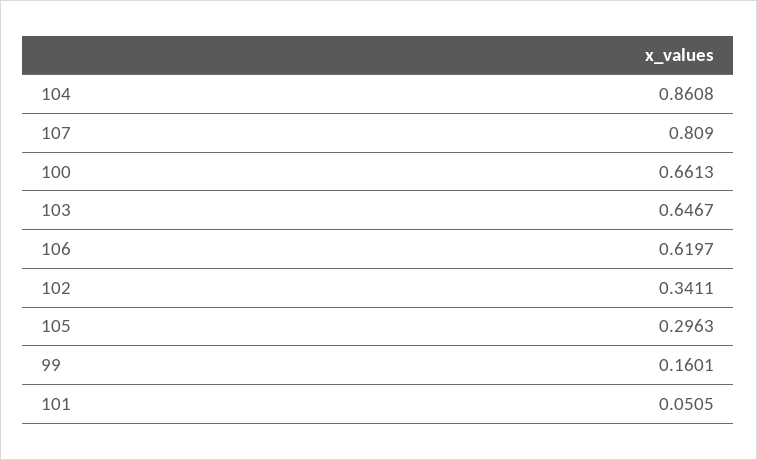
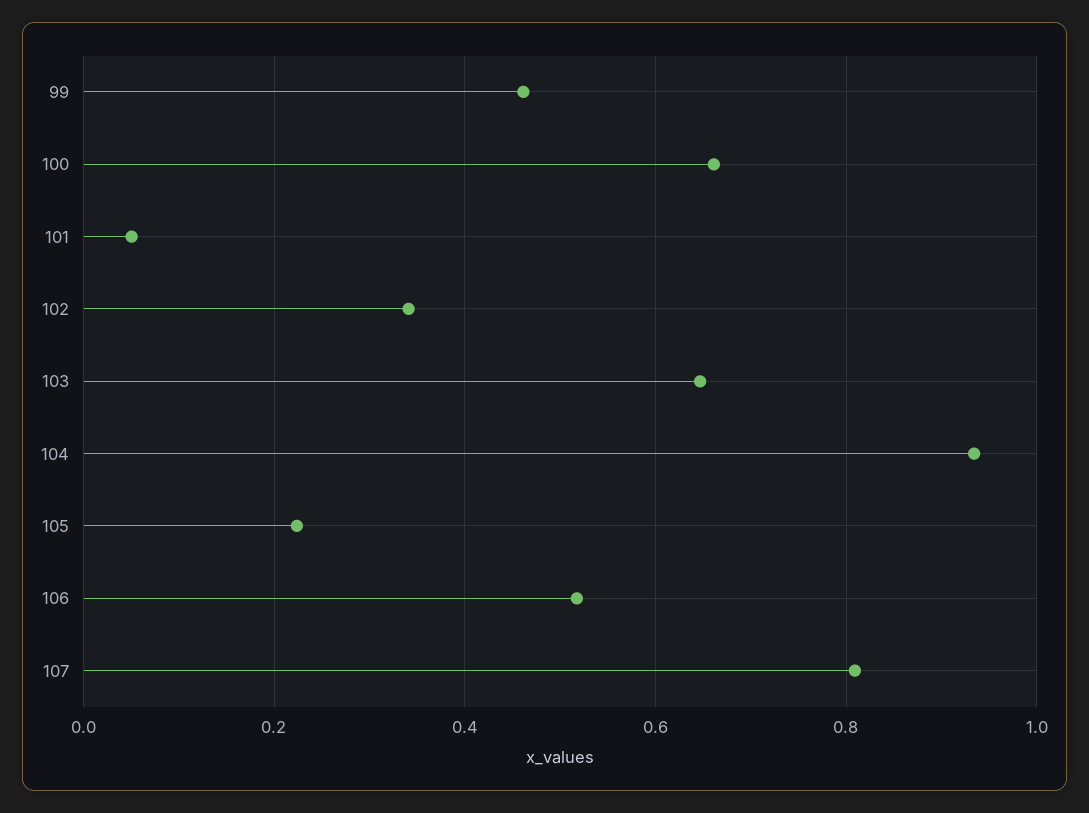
104: 0.8608 -> 0.94
106: 0.6197 -> 0.52
105: 0.2963 -> 0.22
99: 0.1601 -> 0.46

